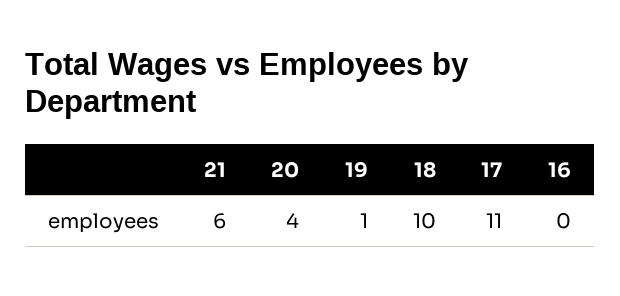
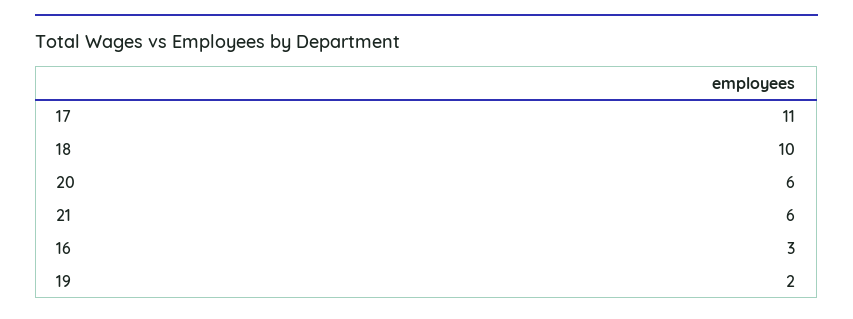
20: 4 -> 6
19: 1 -> 2
16: 0 -> 3

